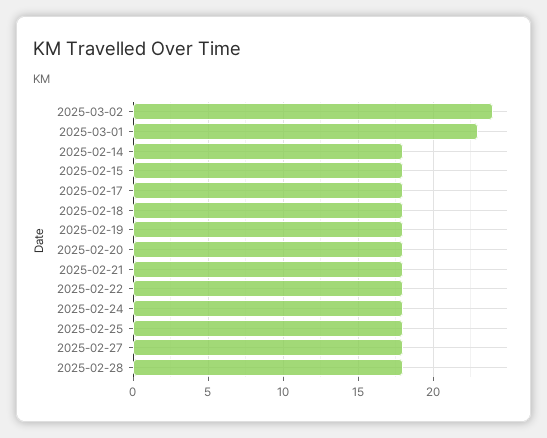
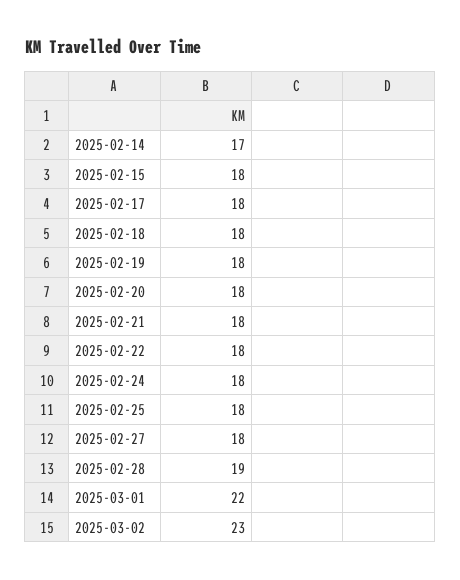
2025-03-02: 24 -> 23
2025-03-01: 23 -> 22
2025-02-14: 18 -> 17
2025-02-28: 18 -> 19

